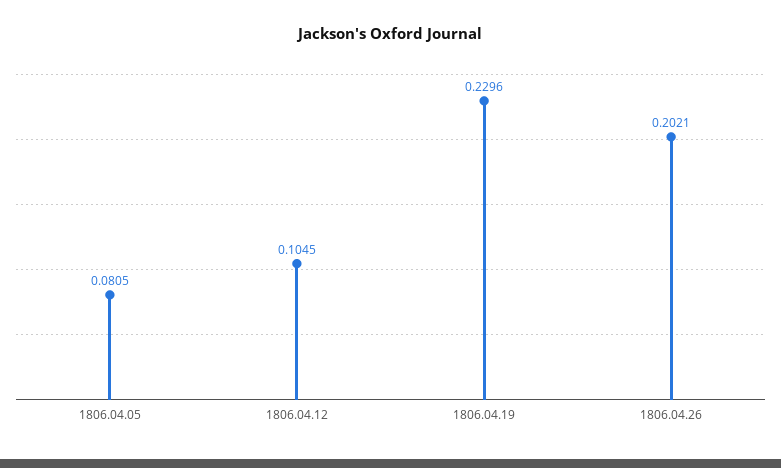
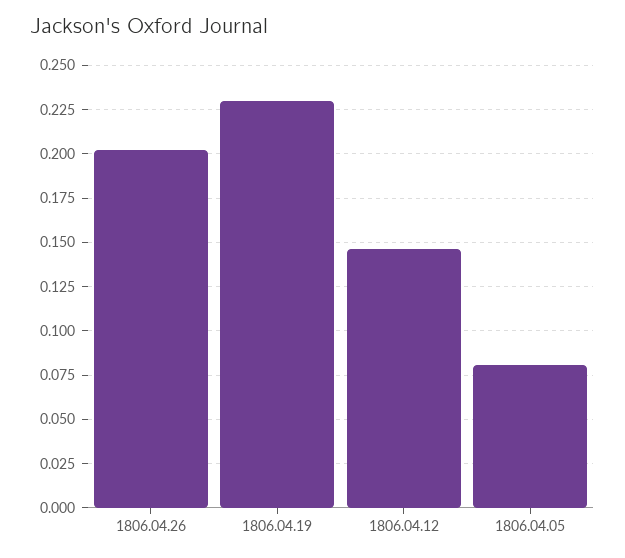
1806.04.12: 0.1045 -> 0.145

